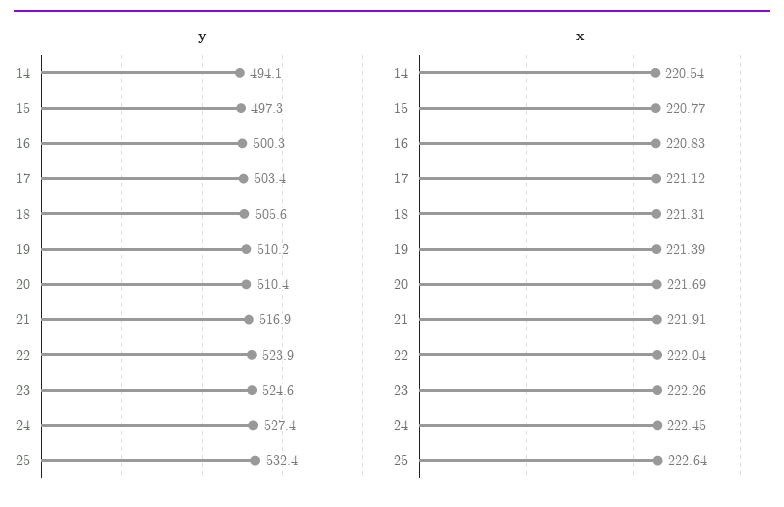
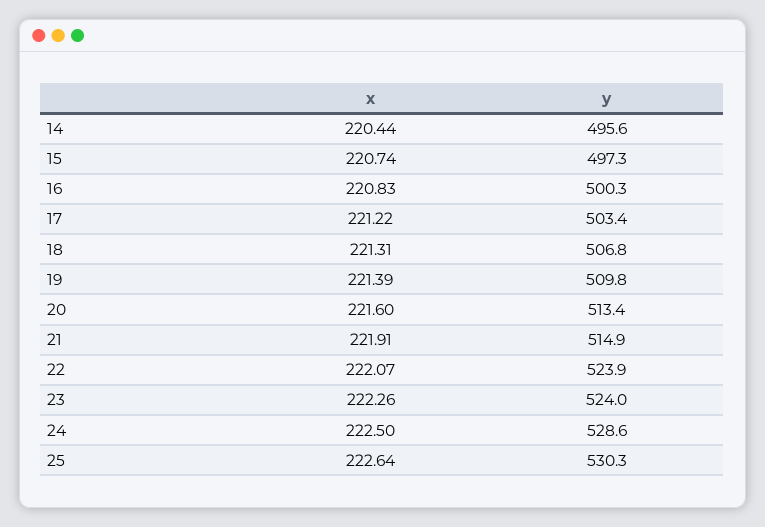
y, 14: 494.1 -> 495.6
y, 18: 505.6 -> 506.8
y, 19: 510.2 -> 509.8
y, 20: 510.4 -> 513.4
y, 21: 516.9 -> 514.9
y, 23: 524.6 -> 524
y, 24: 527.4 -> 528.6
y, 25: 532.4 -> 530.3
x, 14: 220.54 -> 220.44
x, 15: 220.77 -> 220.74
x, 17: 221.12 -> 221.22
x, 20: 221.69 -> 221.6
x, 22: 222.04 -> 222.07
x, 24: 222.45 -> 222.5

